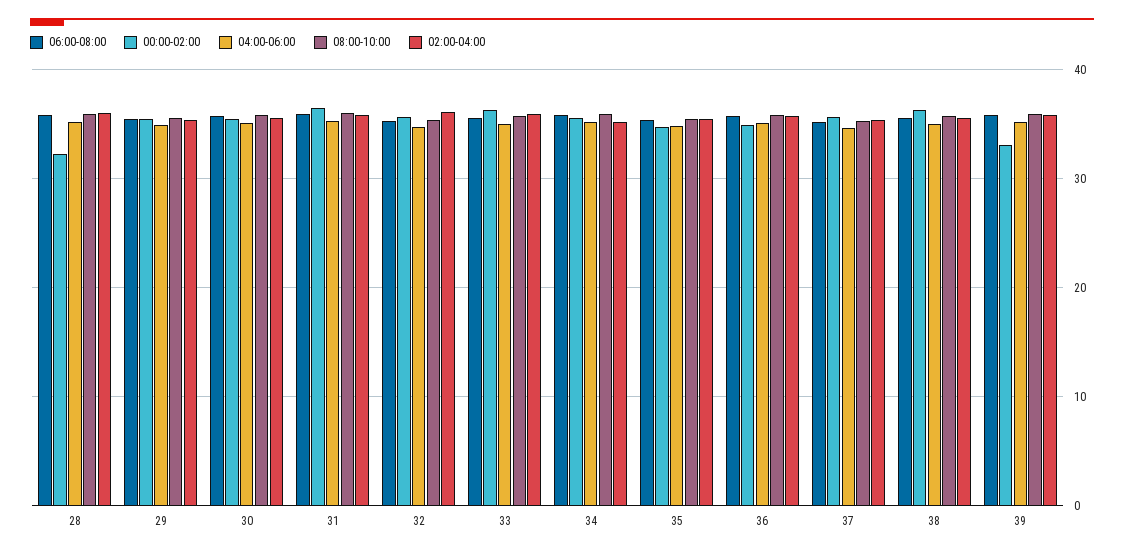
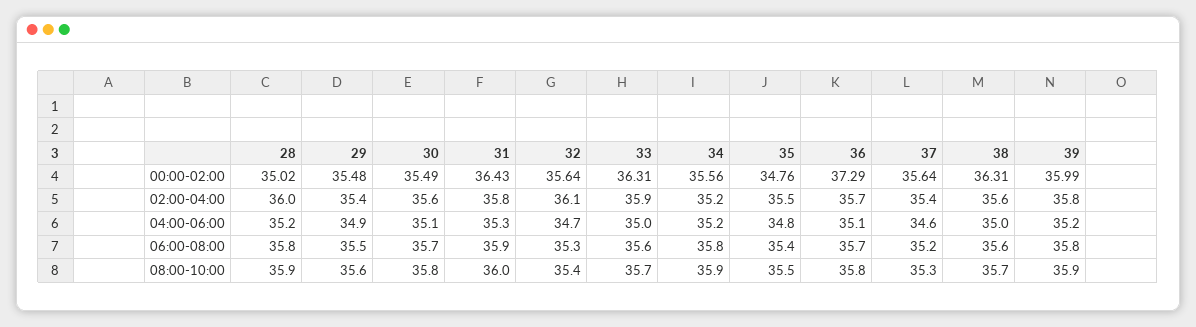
00:00-02:00, 28: 32 -> 35.02
00:00-02:00, 36: 35 -> 37.29
00:00-02:00, 39: 33 -> 35.99

